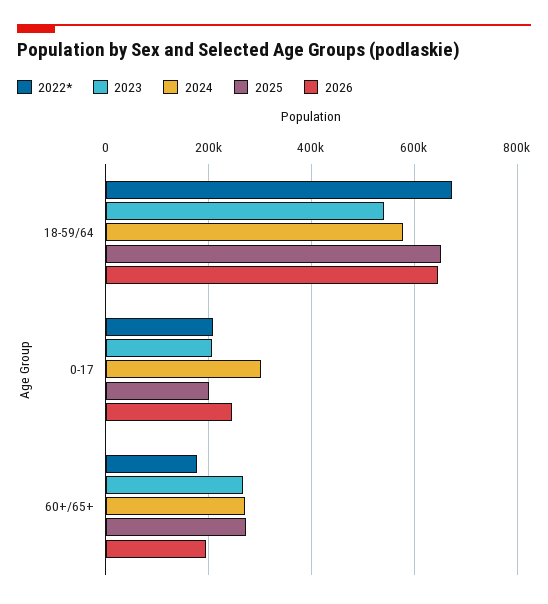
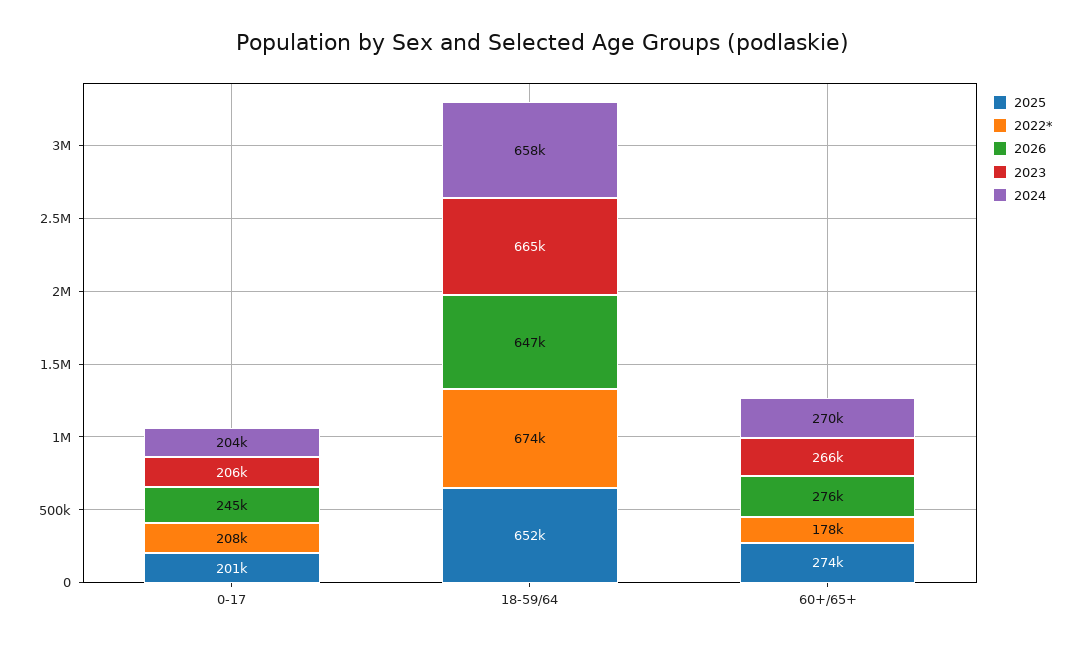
2023, 18-59/64: 540000 -> 665000
2024, 18-59/64: 580000 -> 658000
2024, 0-17: 300000 -> 204000
2026, 60+/65+: 200000 -> 276000

